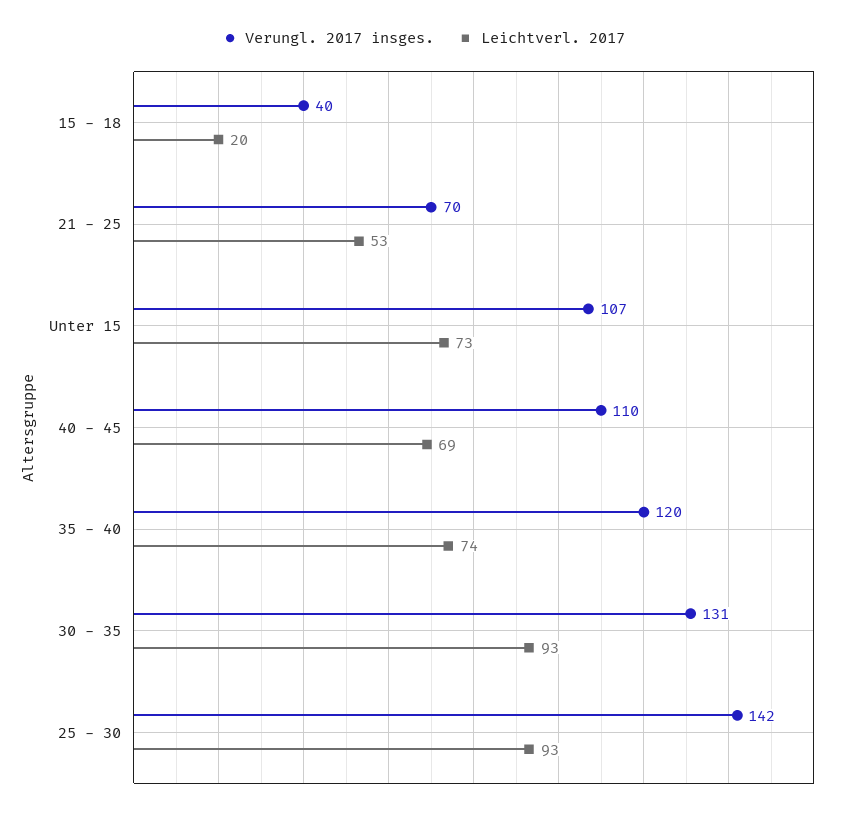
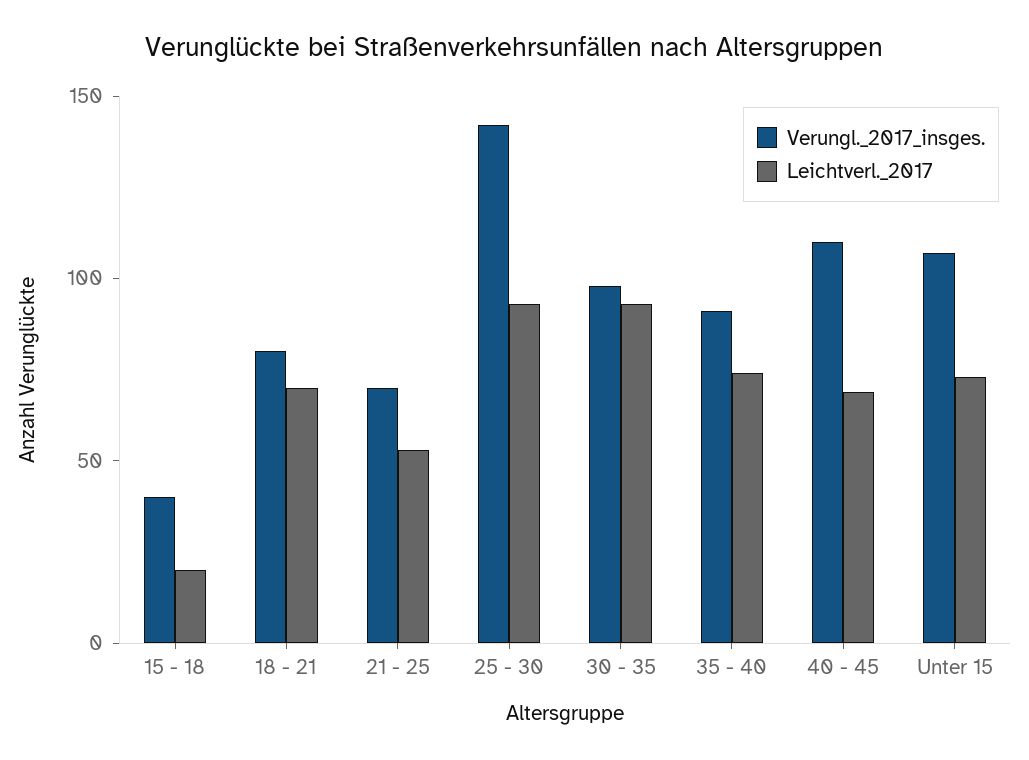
Verungl. 2017 insges., 35 - 40: 120 -> 90
Verungl. 2017 insges., 30 - 35: 131 -> 100
Verungl. 2017 insges., 18 - 21: none -> 80
Leichtverl. 2017, 18 - 21: none -> 70

